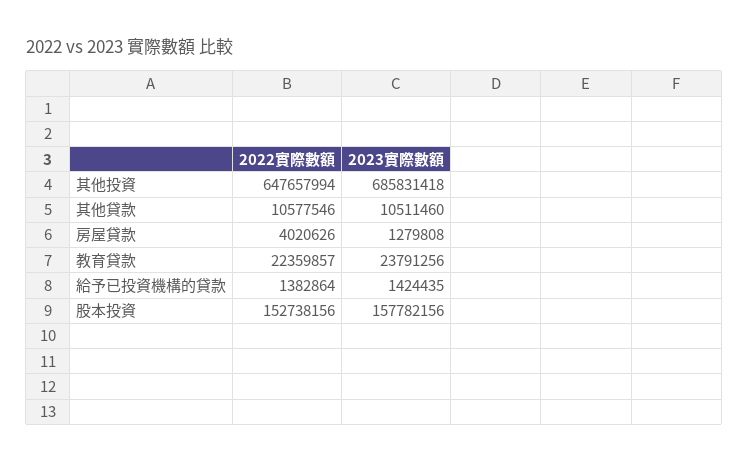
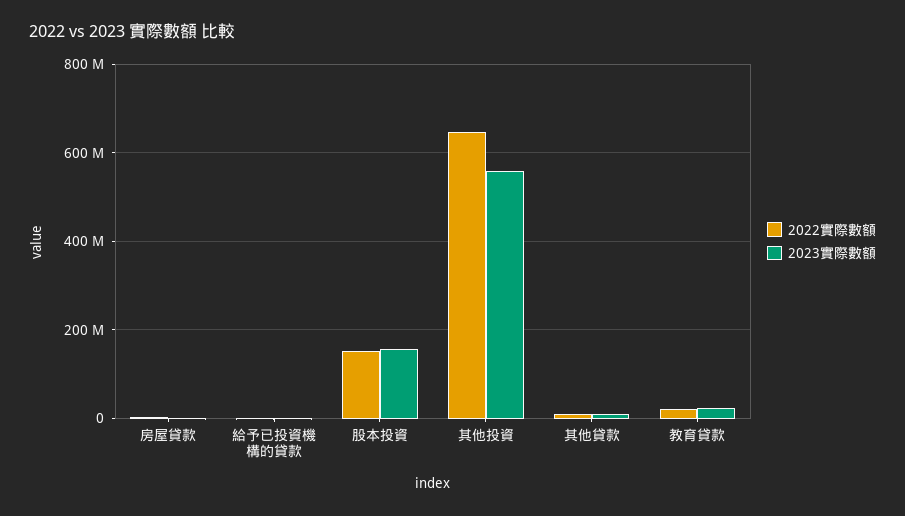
2023實際數額, 其他投資: 685831418 -> 560000000

